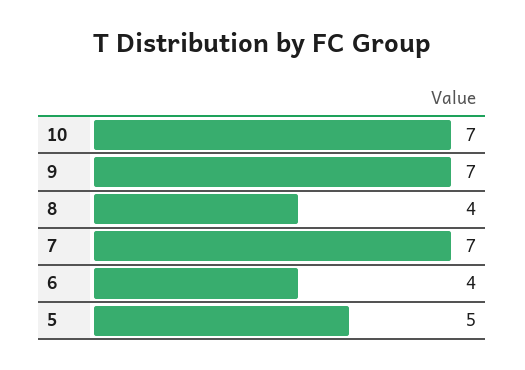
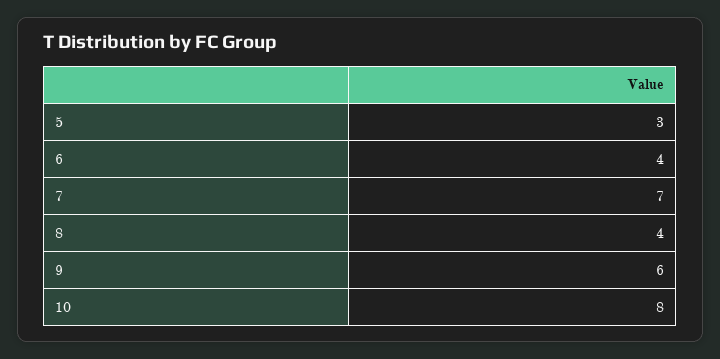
10: 7 -> 8
9: 7 -> 6
5: 5 -> 3

